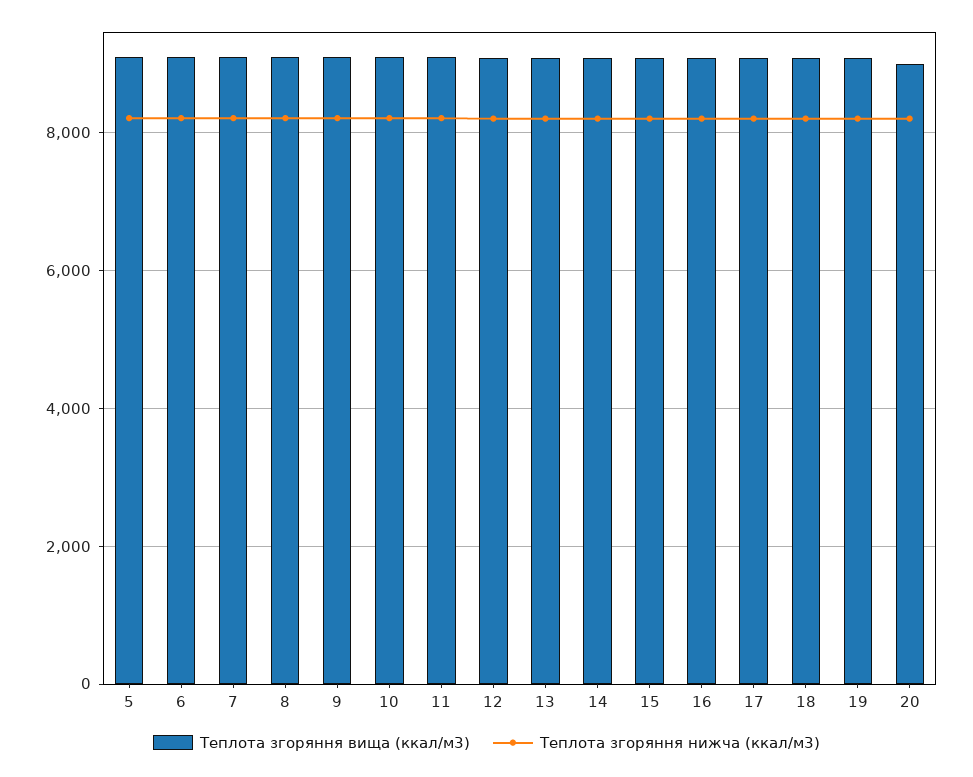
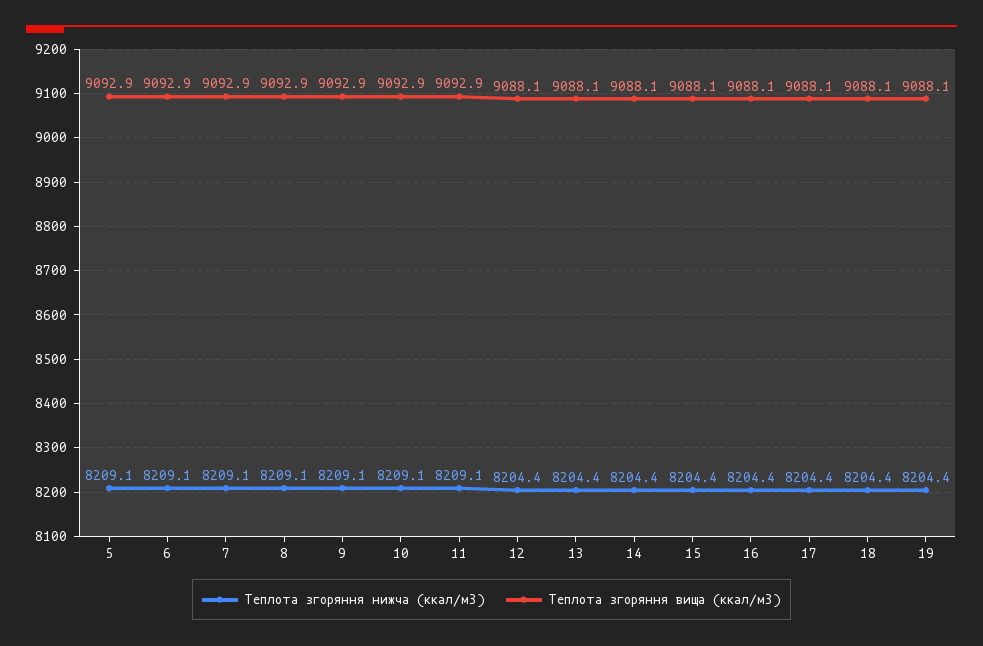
Теплота згоряння вища (ккал/м3), 20: 9000 -> none
Теплота згоряння нижча (ккал/м3), 20: 8200 -> none

